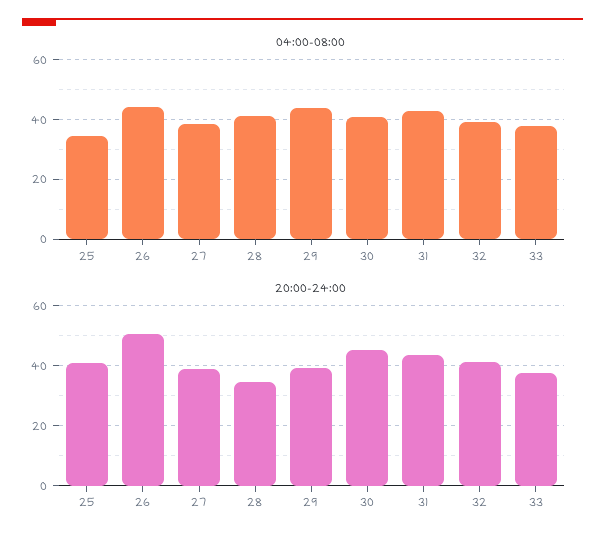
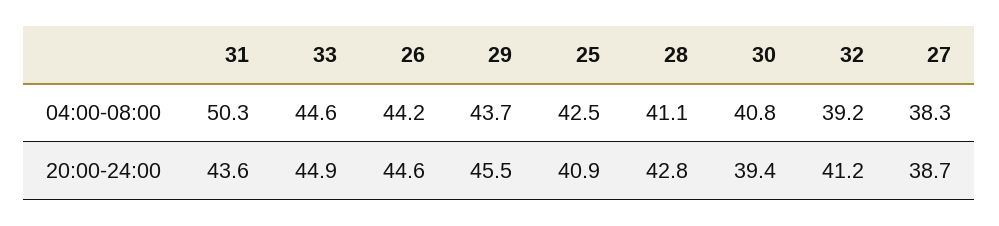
04:00-08:00, 25: 35 -> 42.5
04:00-08:00, 31: 42.5 -> 50.3
04:00-08:00, 33: 37.5 -> 44.6
20:00-24:00, 26: 50 -> 44.6
20:00-24:00, 28: 35 -> 42.8
20:00-24:00, 29: 40 -> 45.5
20:00-24:00, 30: 45 -> 39.4
20:00-24:00, 33: 37.5 -> 44.9

